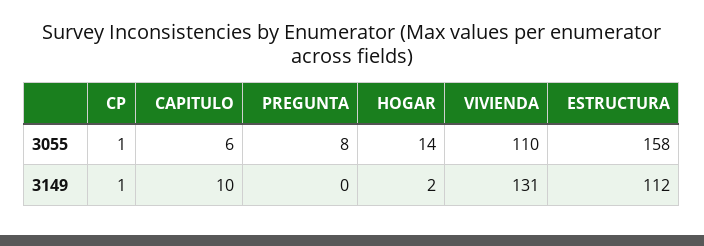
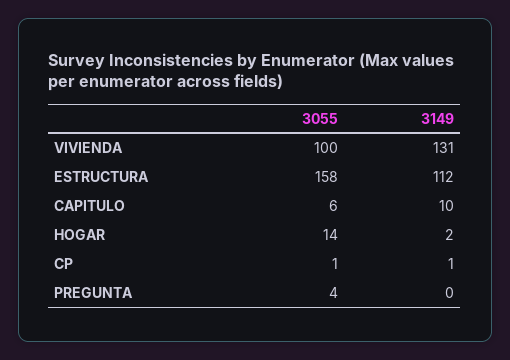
PREGUNTA, 3055: 8 -> 4
VIVIENDA, 3055: 110 -> 100

